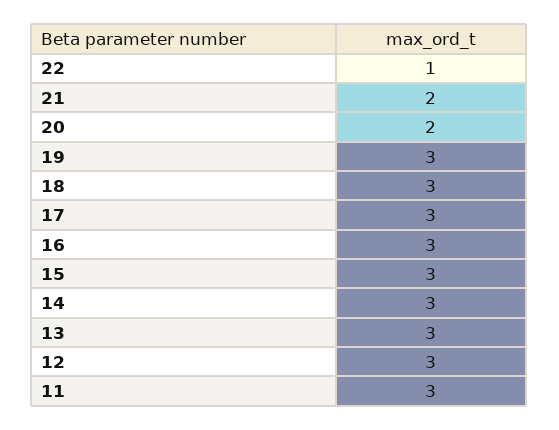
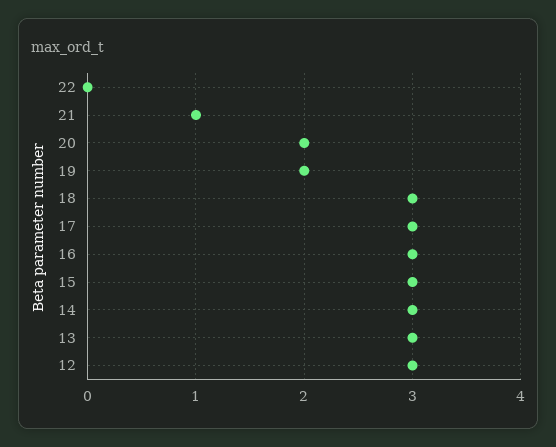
22: 1 -> 0
21: 2 -> 1
19: 3 -> 2
11: 3 -> none

